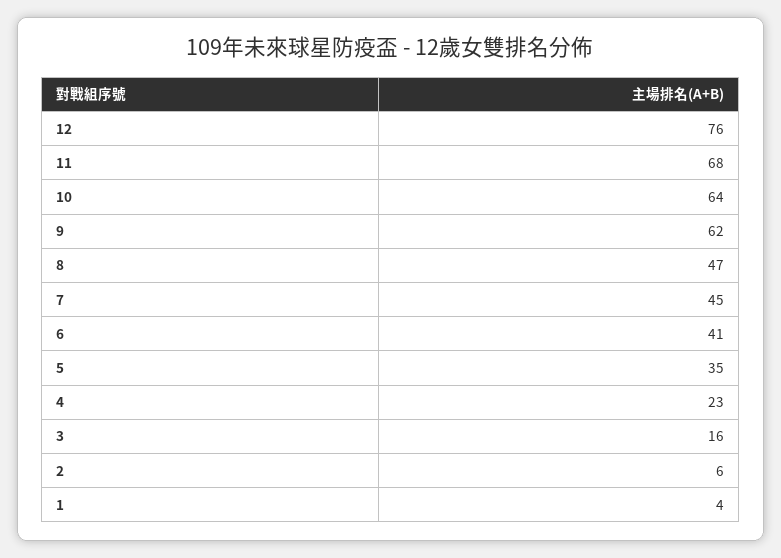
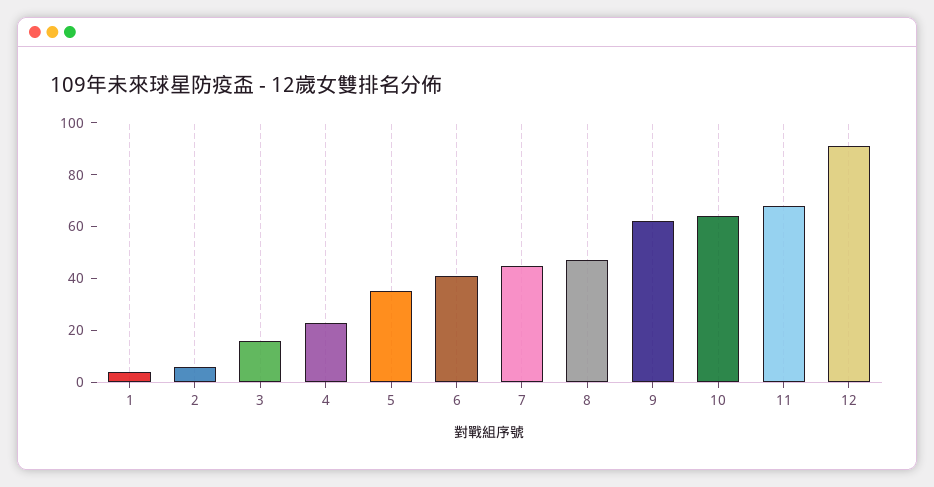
12: 76 -> 90

